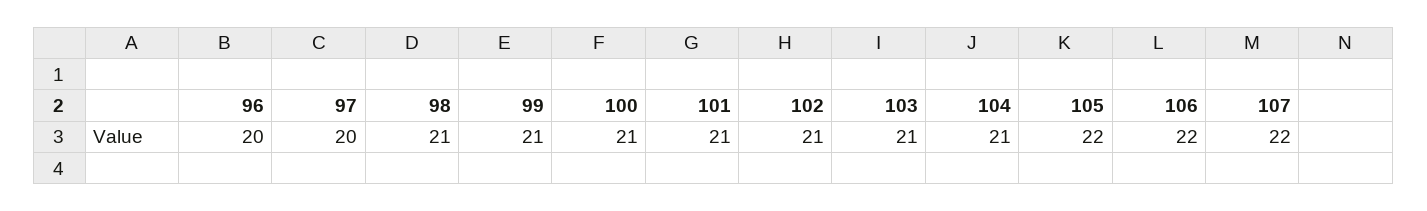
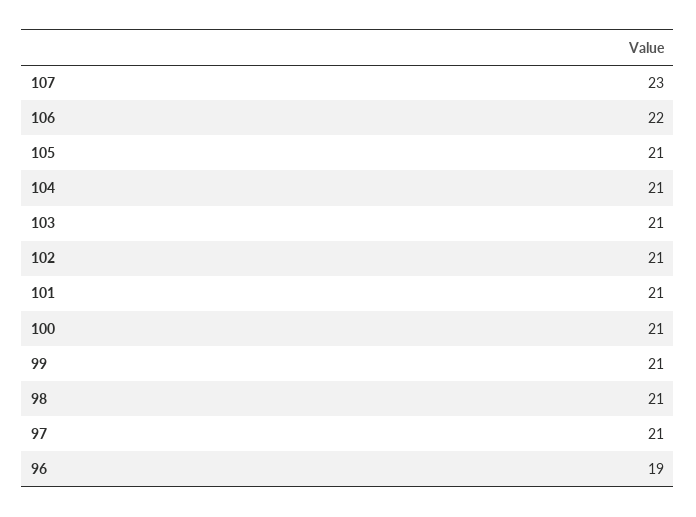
96: 20 -> 19
97: 20 -> 21
105: 22 -> 21
107: 22 -> 23

